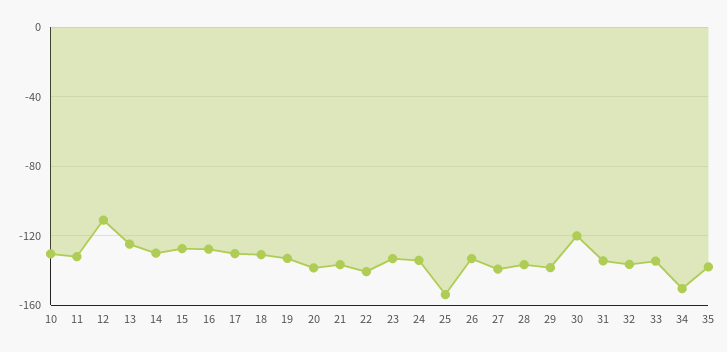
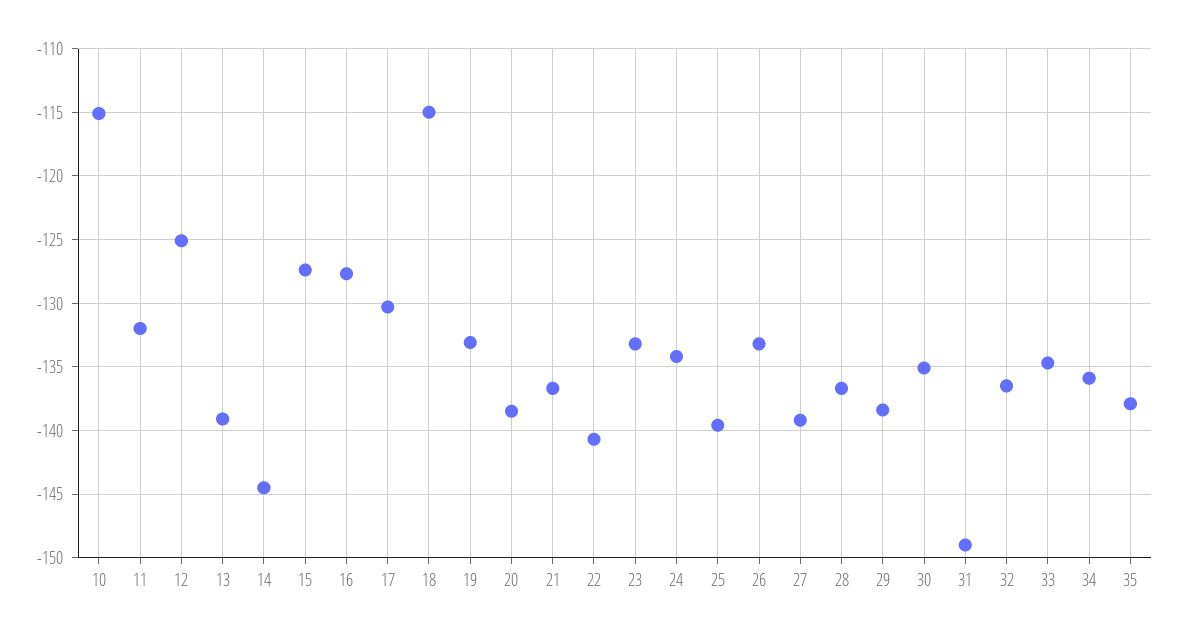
10: -130 -> -115
12: -110 -> -125
13: -125 -> -139
14: -130 -> -144.5
18: -130 -> -115
25: -155 -> -139.5
30: -120 -> -135
31: -135 -> -149
34: -150 -> -136

